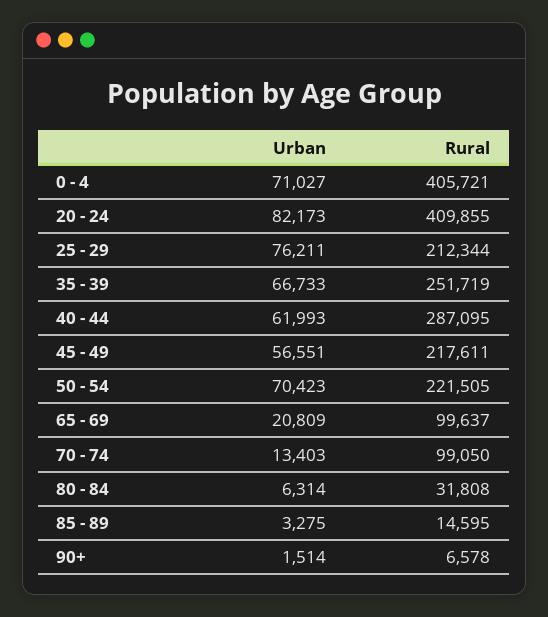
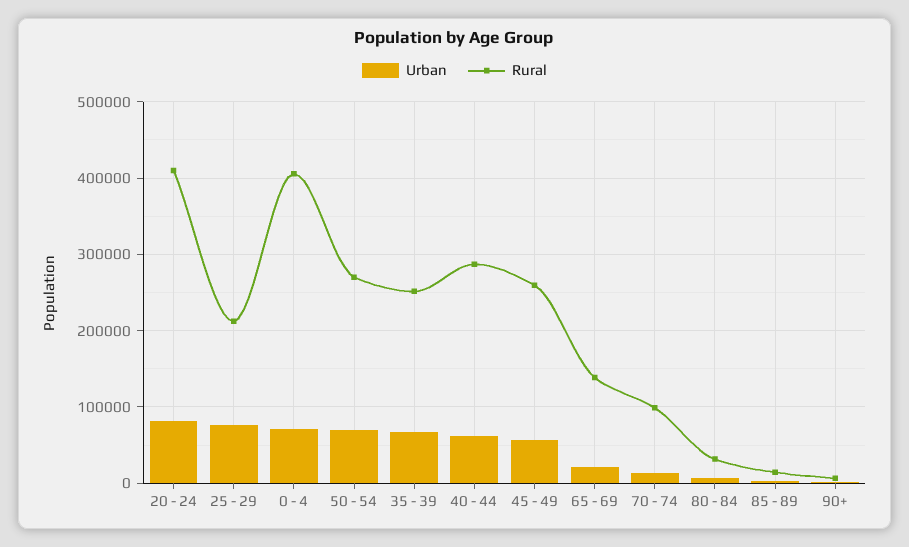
Rural, 45 - 49: 217611 -> 260000
Rural, 50 - 54: 221505 -> 270000
Rural, 65 - 69: 99637 -> 140000

